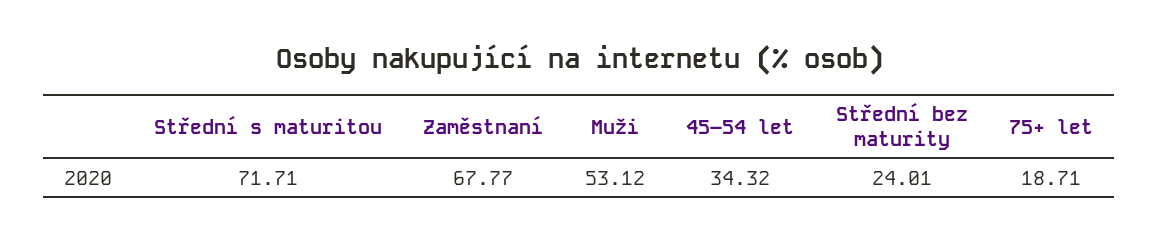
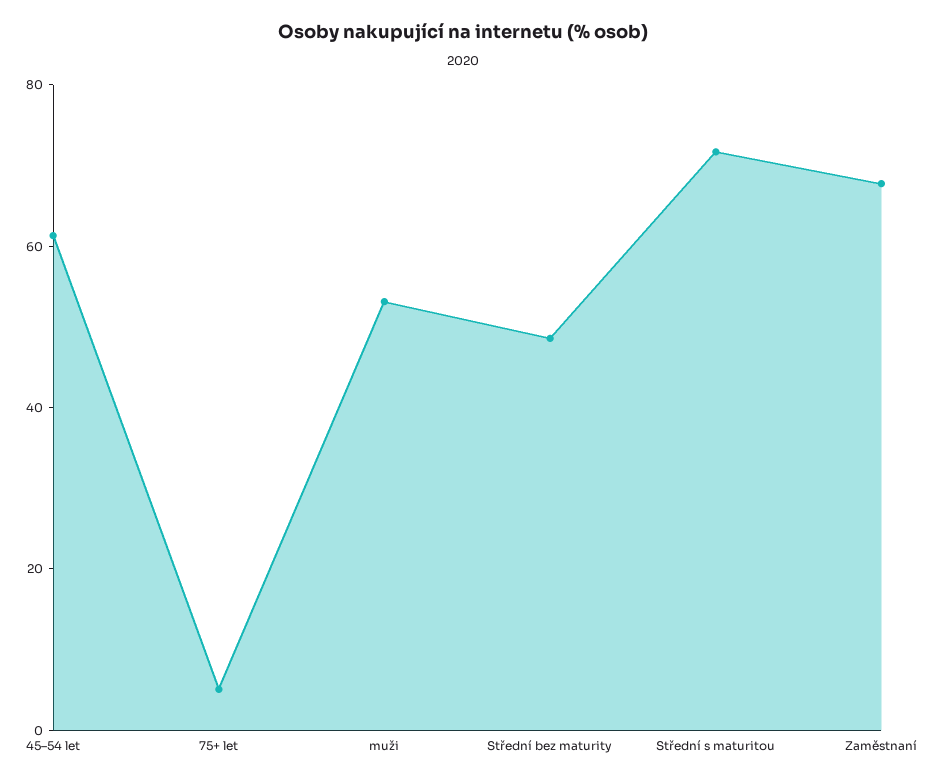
45–54 let: 34.32 -> 60
Střední bez maturity: 24.01 -> 50
75+ let: 18.71 -> 5

